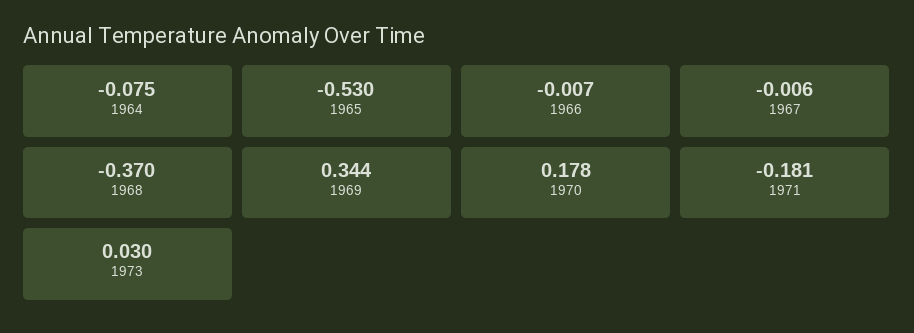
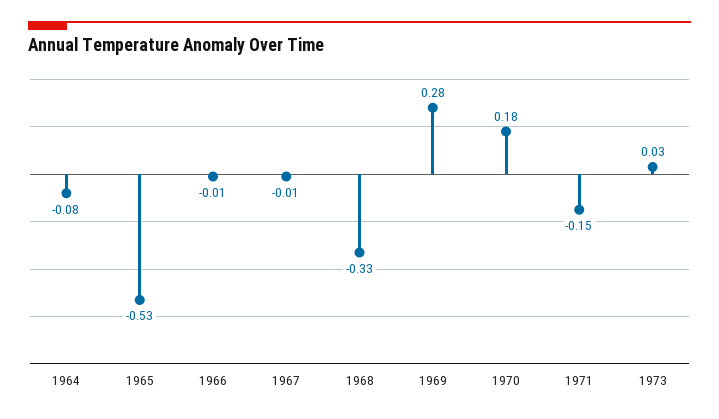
1968: -0.37 -> -0.33
1969: 0.344 -> 0.28
1971: -0.181 -> -0.15

